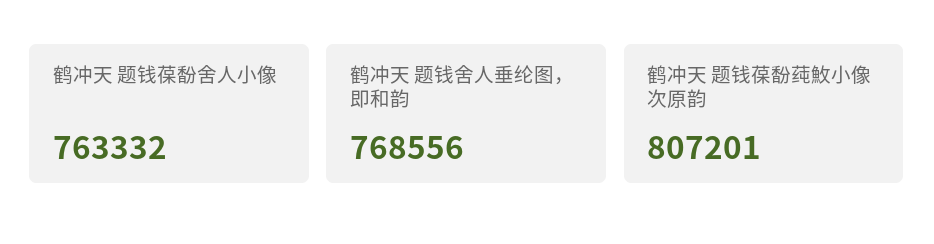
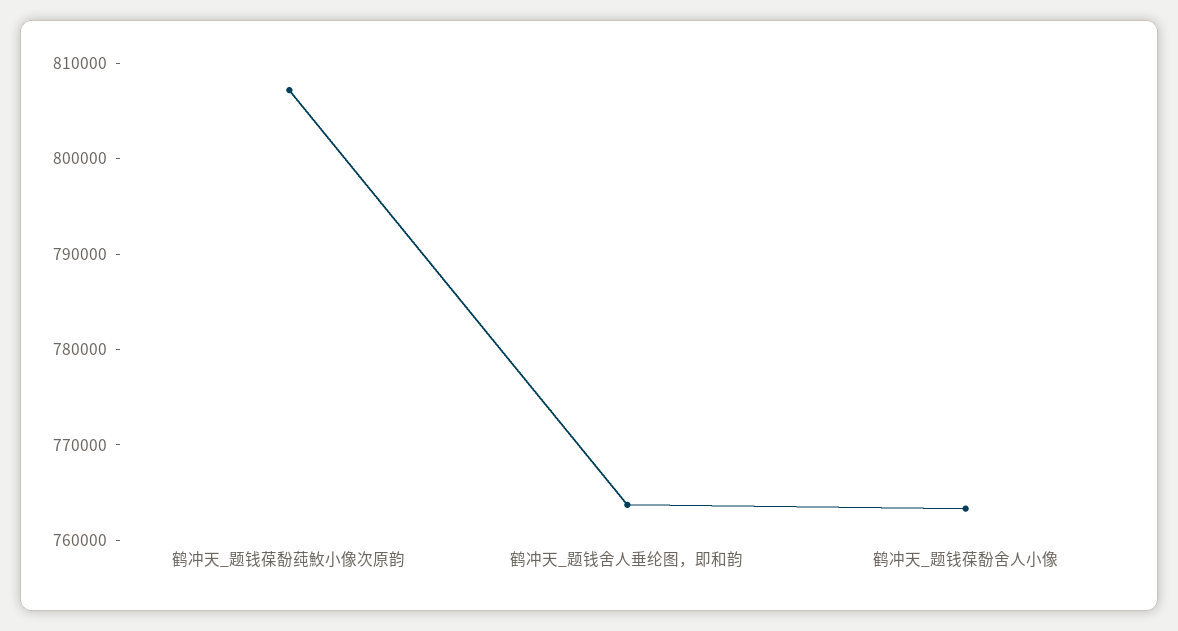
鹤冲天 题钱舍人垂纶图，即和韵: 768556 -> 764000

